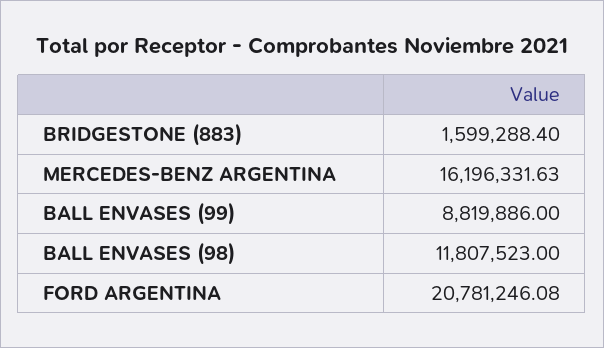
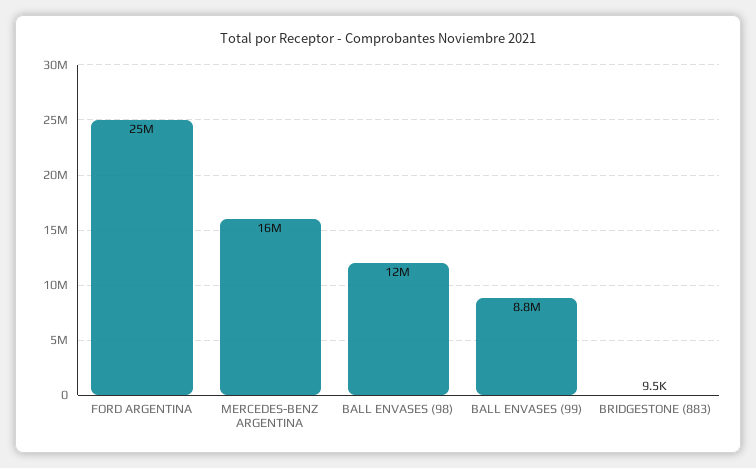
BRIDGESTONE (883): 1599288.4 -> 9500
FORD ARGENTINA: 20781246.08 -> 25000000

